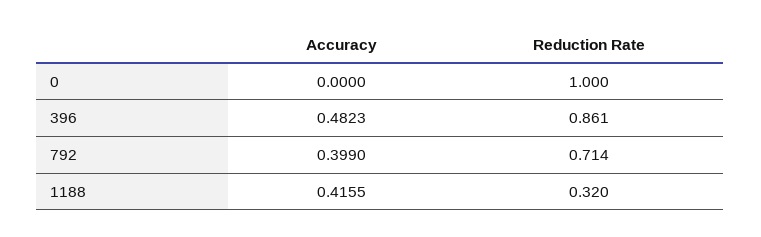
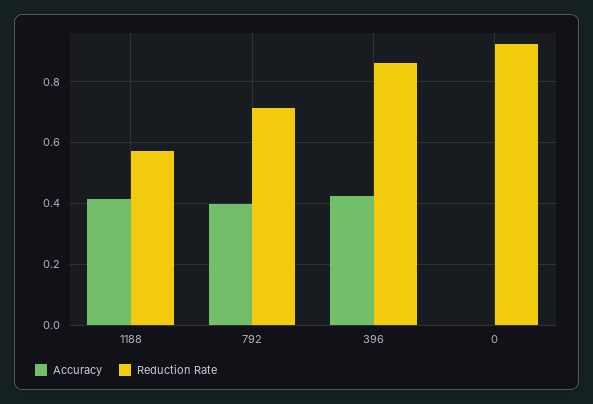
Reduction Rate, 0: 1 -> 0.92
Accuracy, 396: 0.4823 -> 0.42
Reduction Rate, 1188: 0.32 -> 0.58

